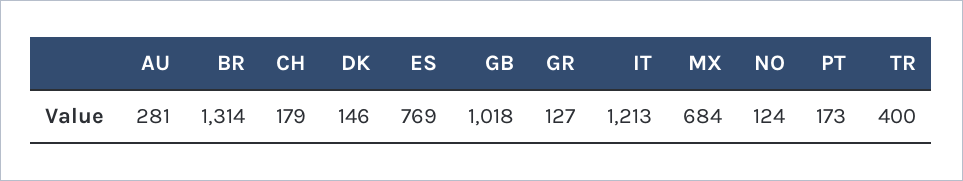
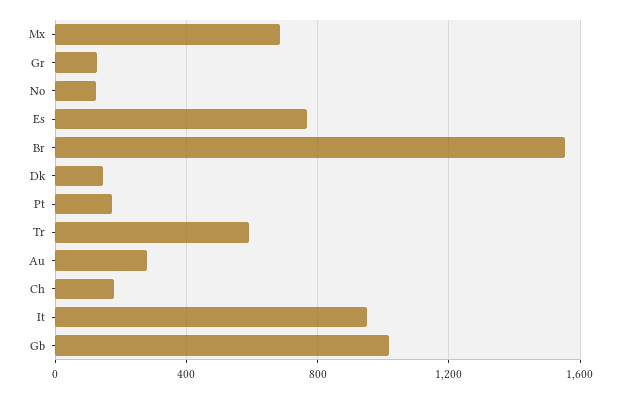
BR: 1314 -> 1550
IT: 1213 -> 950
TR: 400 -> 600

